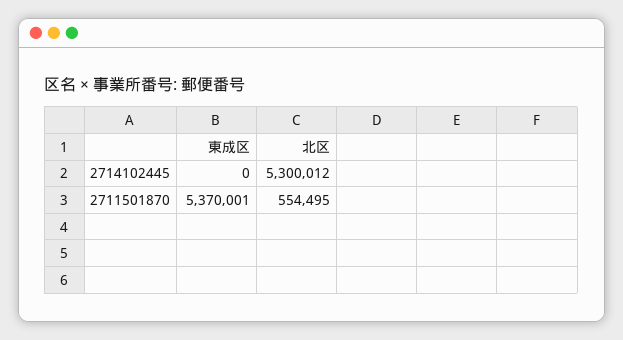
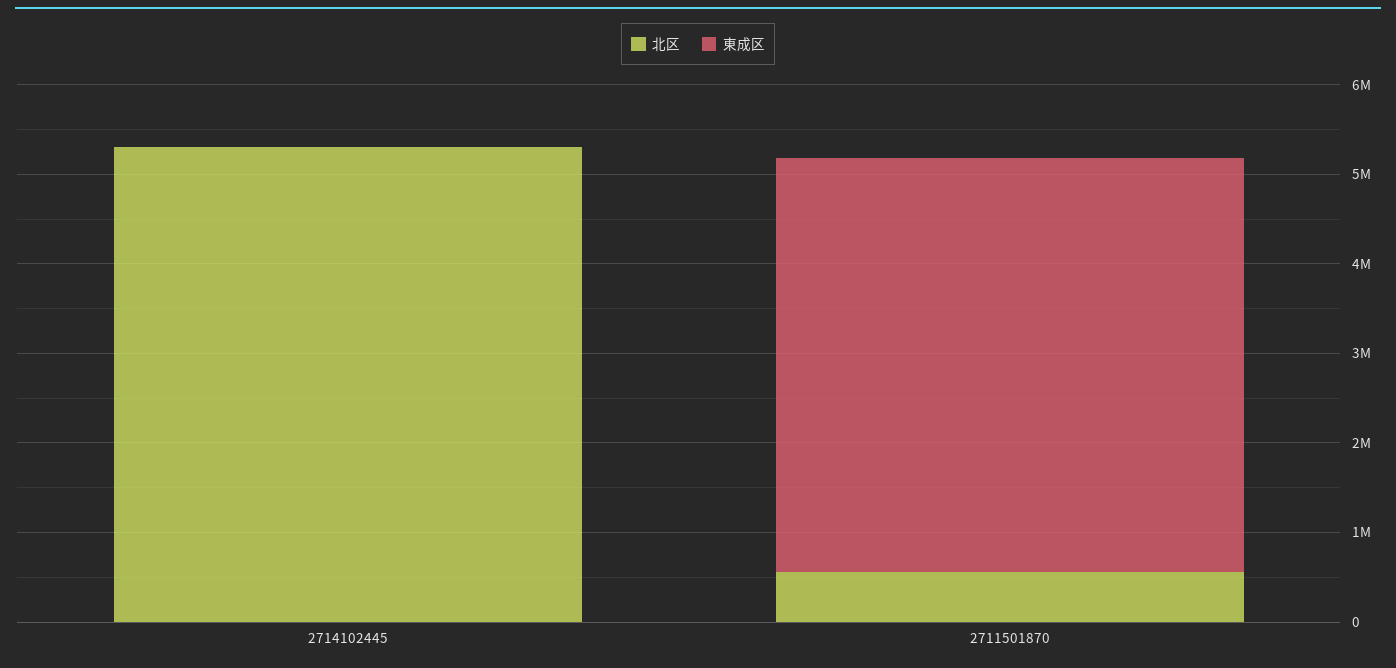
東成区, 2711501870: 5370001 -> 4600000

